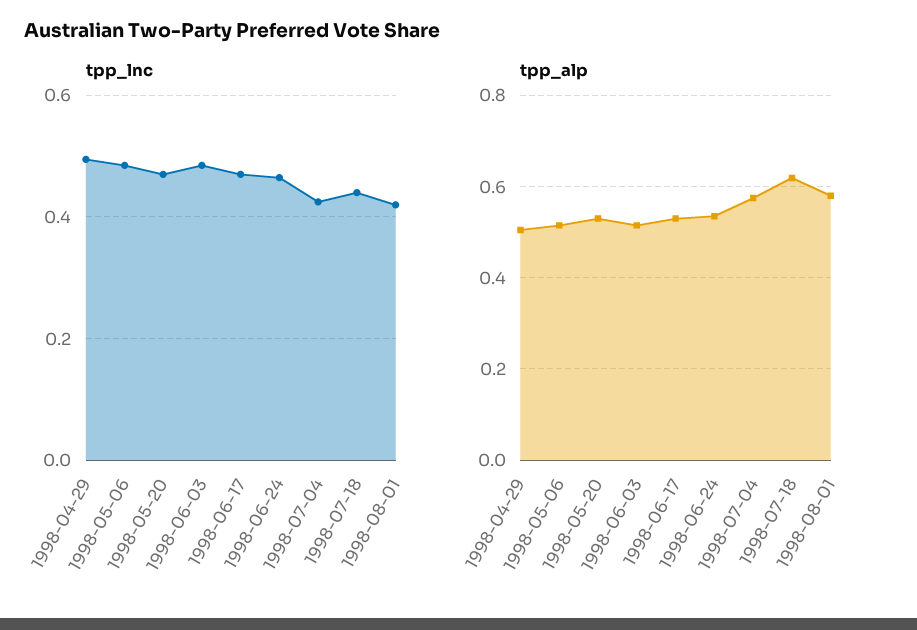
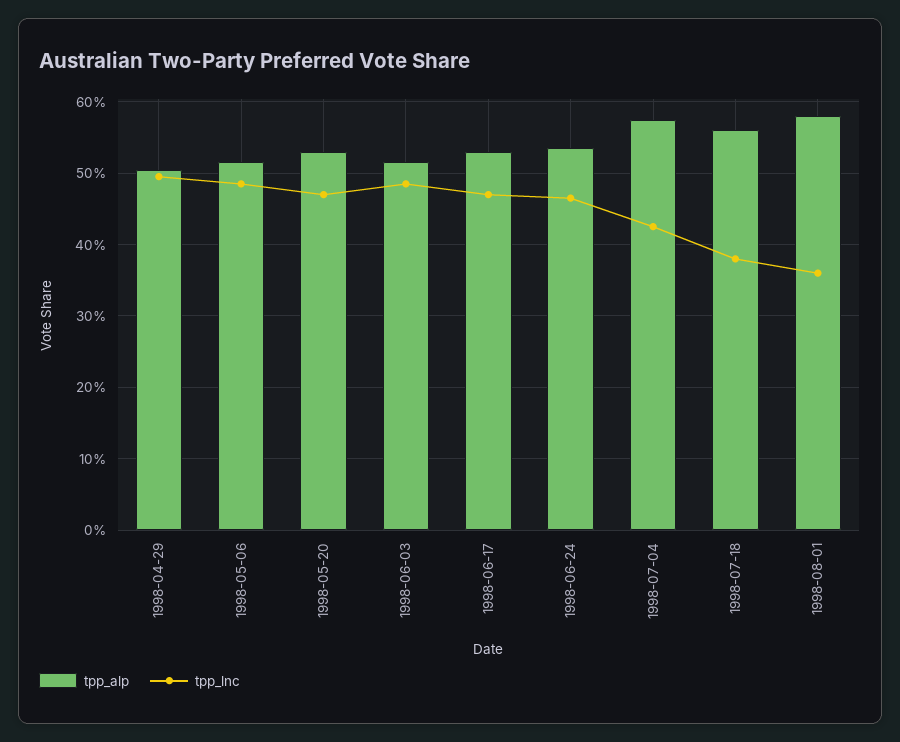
tpp_lnc, 1998-07-18: 0.44 -> 0.38
tpp_lnc, 1998-08-01: 0.42 -> 0.36
tpp_alp, 1998-07-18: 0.62 -> 0.56

